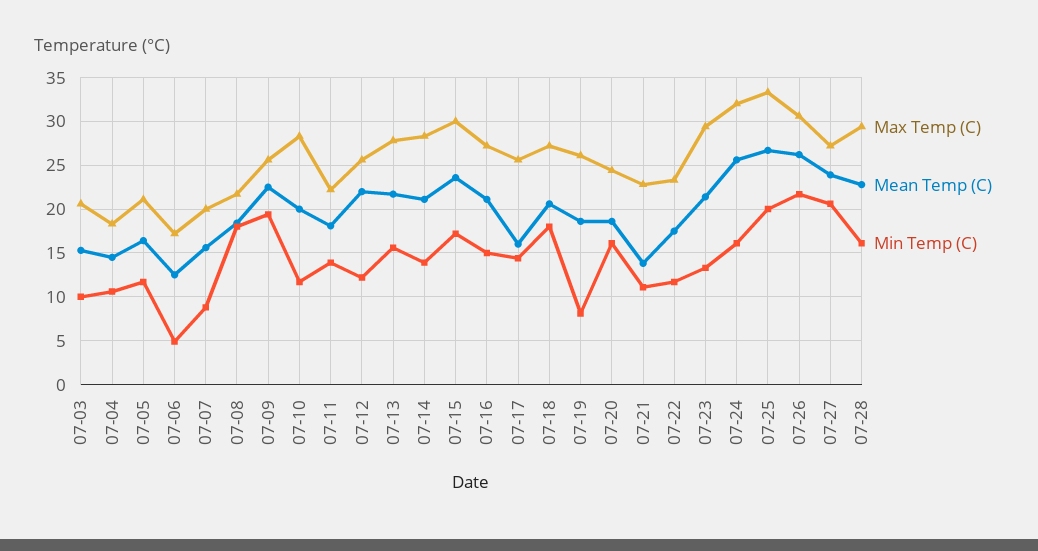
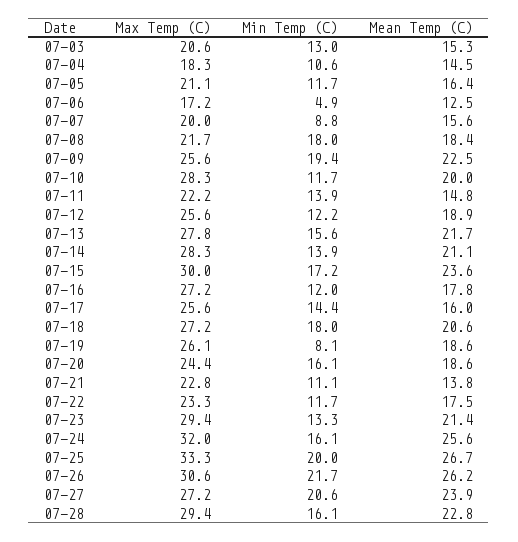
Min Temp (C), 07-03: 10 -> 13
Mean Temp (C), 07-11: 18 -> 14.8
Mean Temp (C), 07-12: 22 -> 18.9
Mean Temp (C), 07-16: 21 -> 17.8
Min Temp (C), 07-16: 15 -> 12

